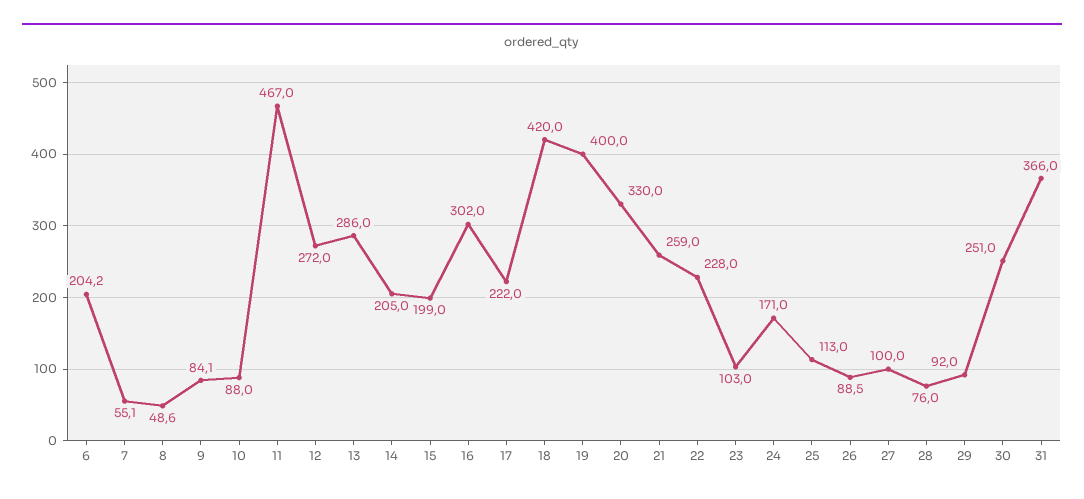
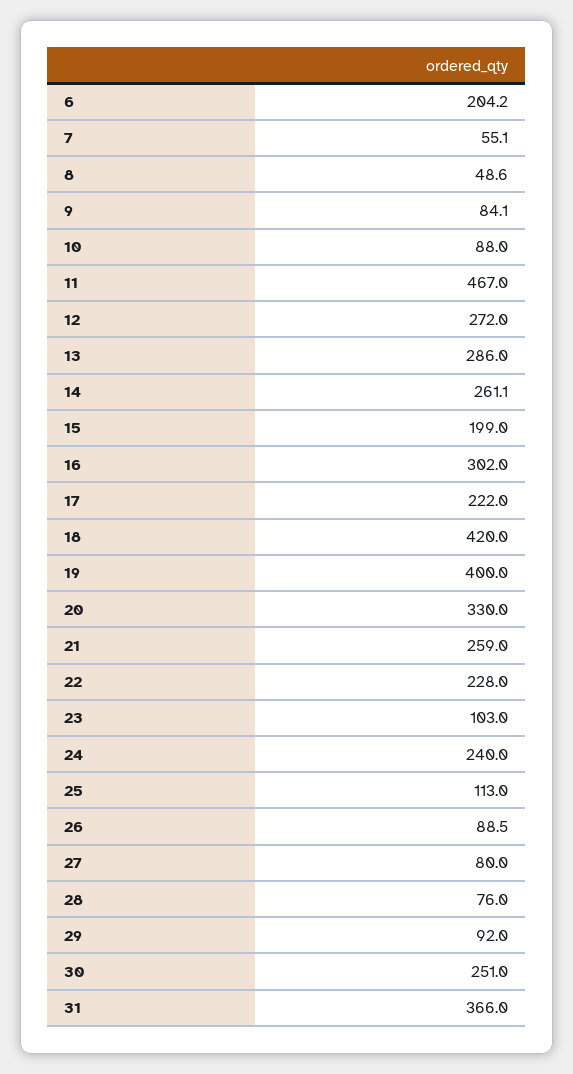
14: 205 -> 261.1
24: 171 -> 240
27: 100 -> 80

